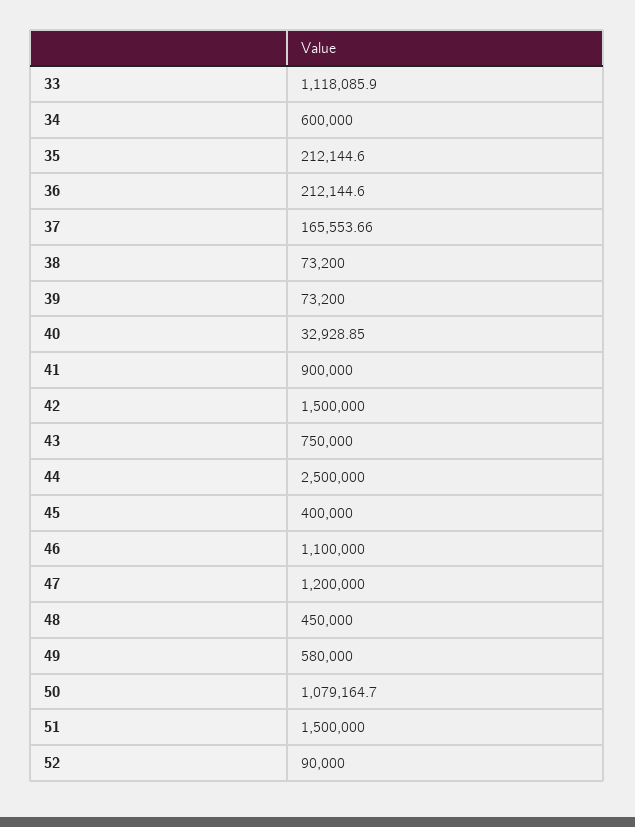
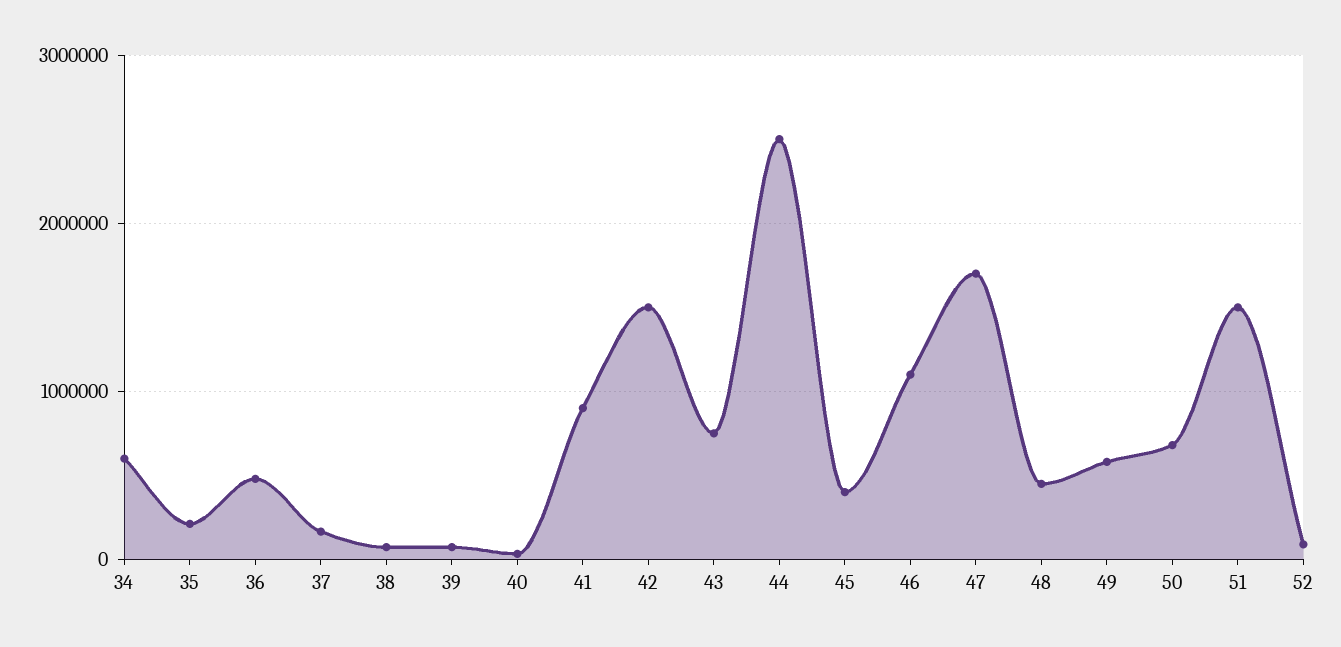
33: 1118085.9 -> none
36: 212144.6 -> 500000
47: 1200000 -> 1700000
50: 1079164.7 -> 700000

